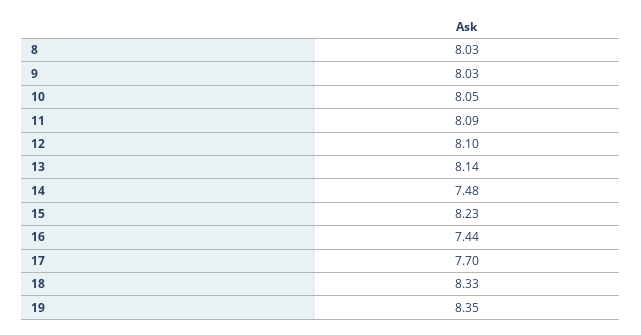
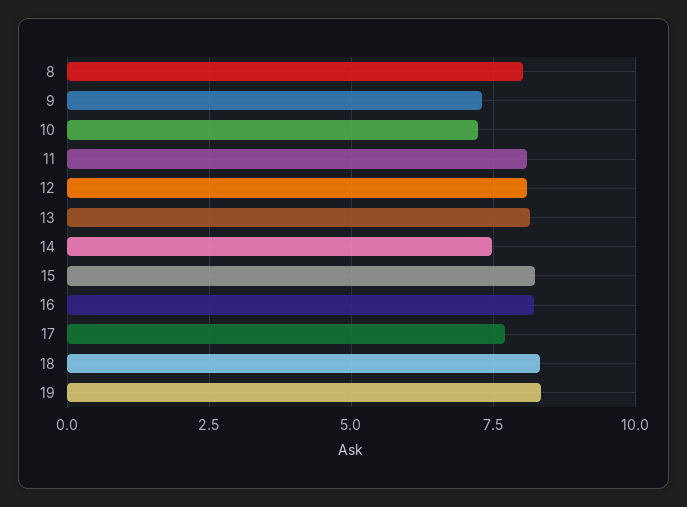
9: 8.03 -> 7.25
10: 8.05 -> 7.25
16: 7.44 -> 8.25

